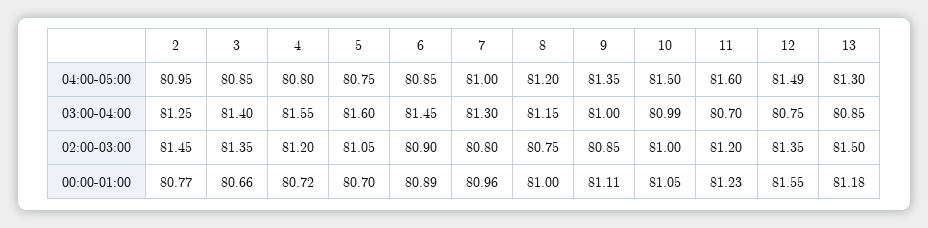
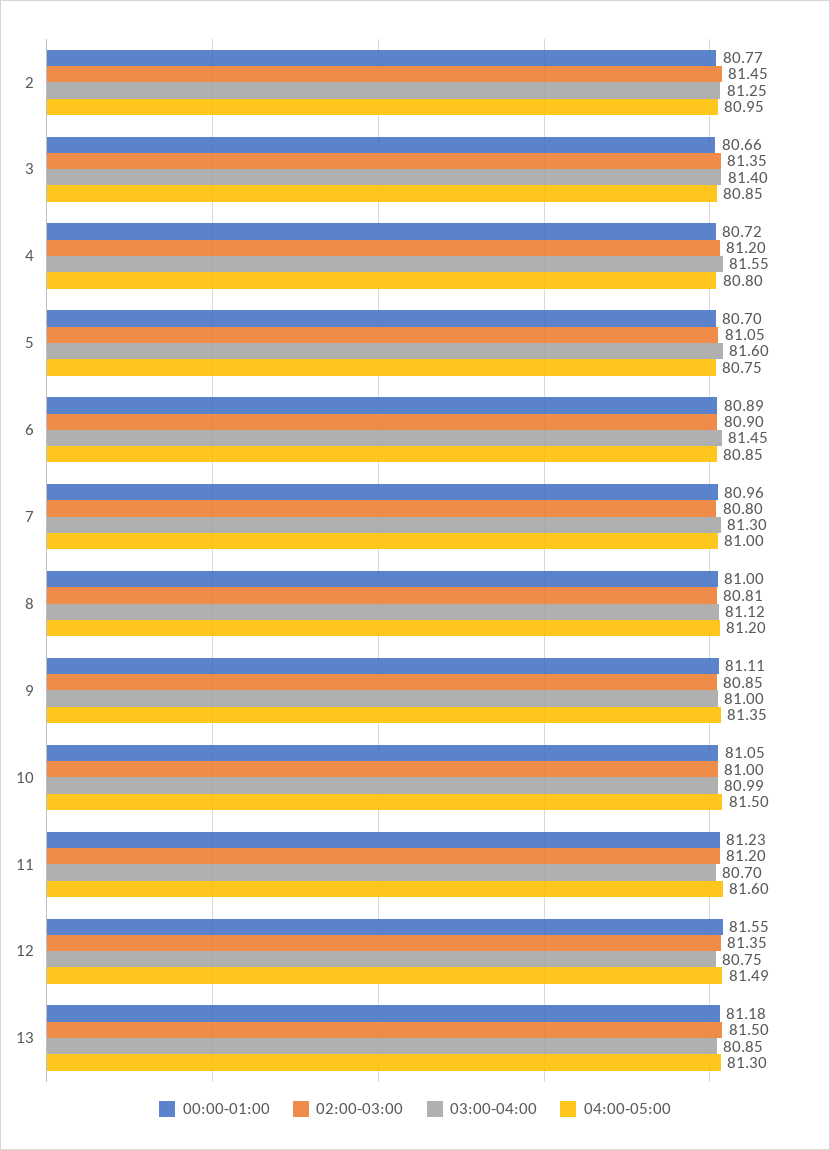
03:00-04:00, 8: 81.15 -> 81.12
02:00-03:00, 8: 80.75 -> 80.81

